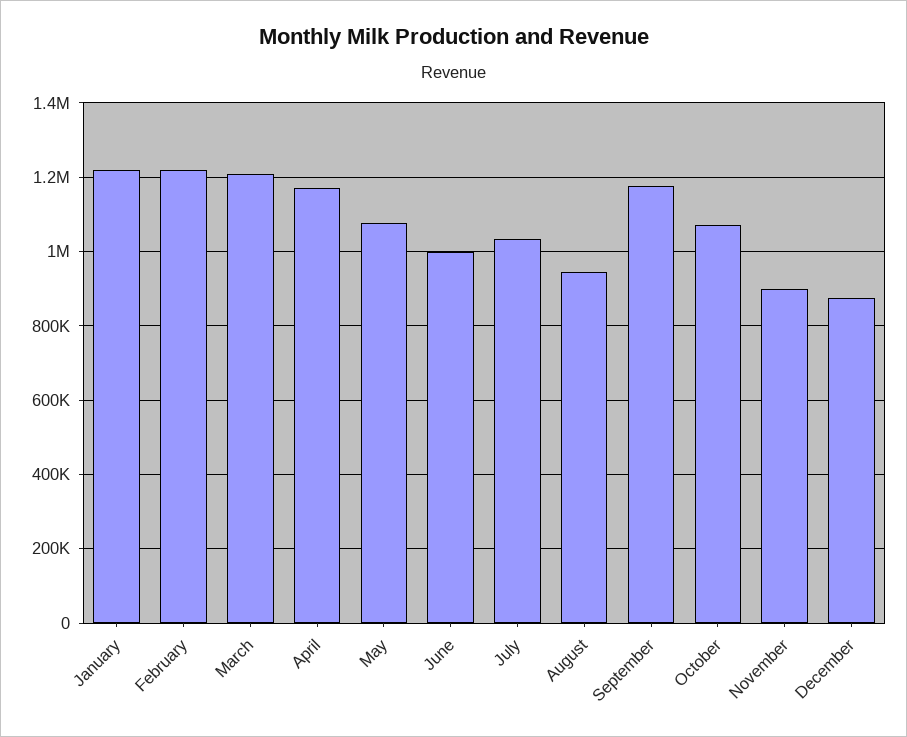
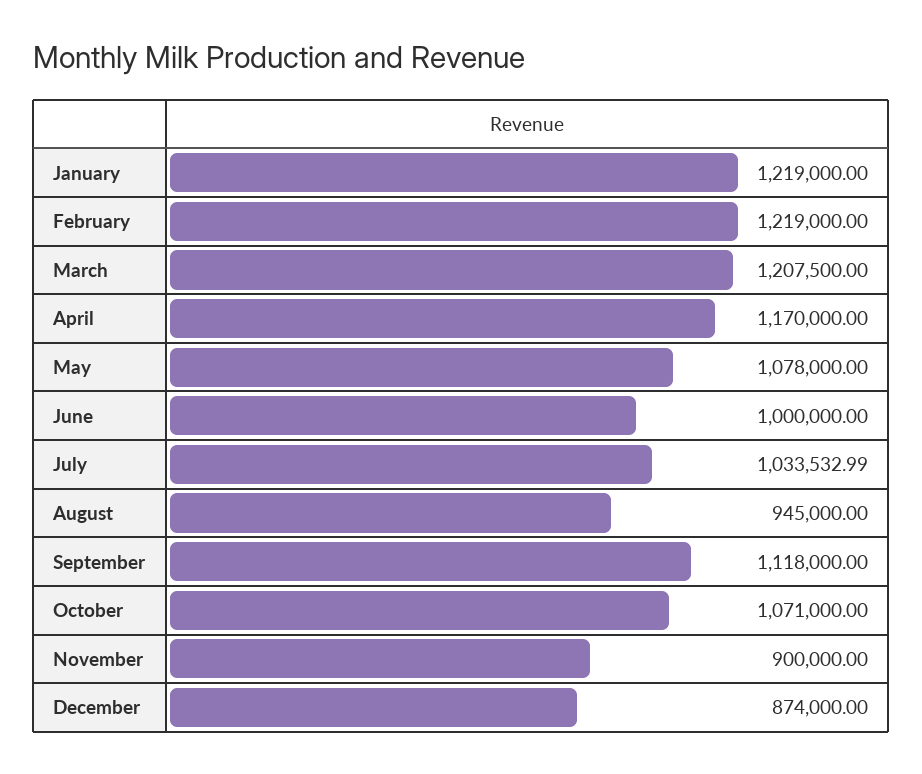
September: 1180000 -> 1118000

